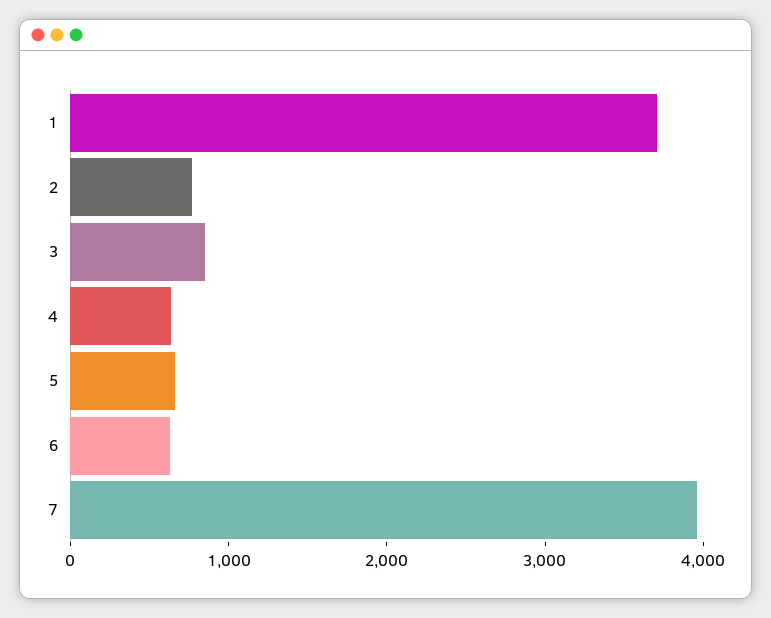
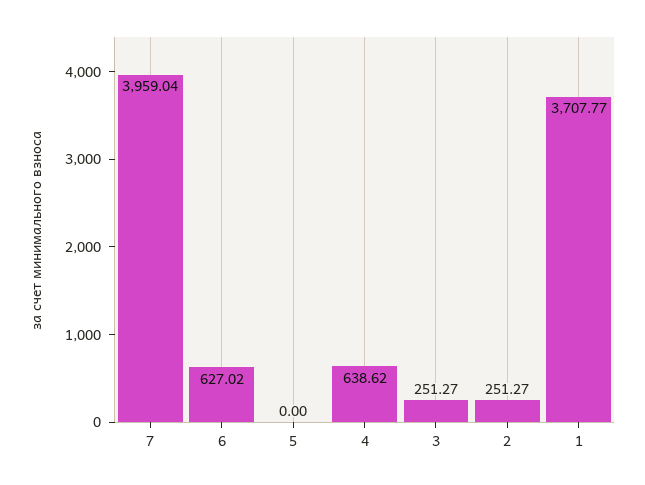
2: 800 -> 251.27
3: 800 -> 251.27
5: 600 -> 0

